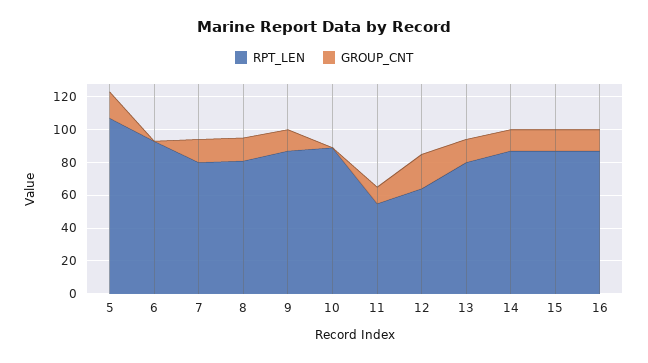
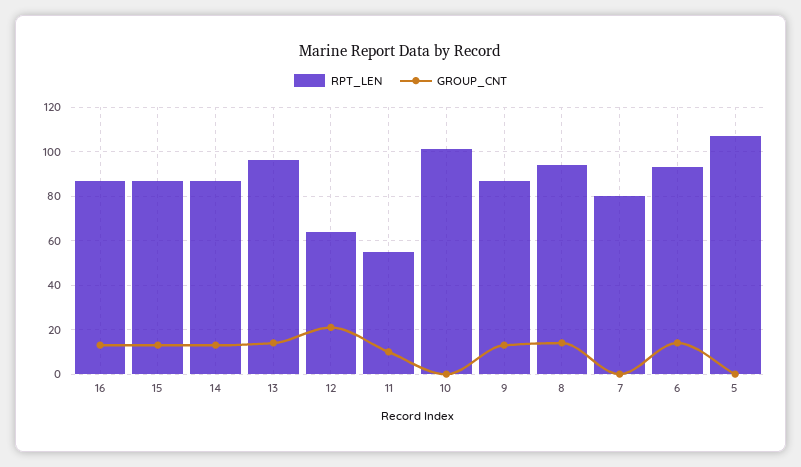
GROUP_CNT, 5: 15 -> 0
GROUP_CNT, 6: 0 -> 15
GROUP_CNT, 7: 15 -> 0
RPT_LEN, 8: 80 -> 95
RPT_LEN, 10: 90 -> 100
RPT_LEN, 13: 80 -> 95

